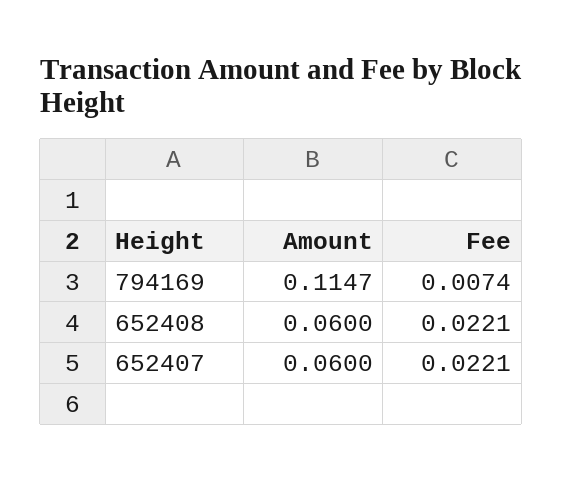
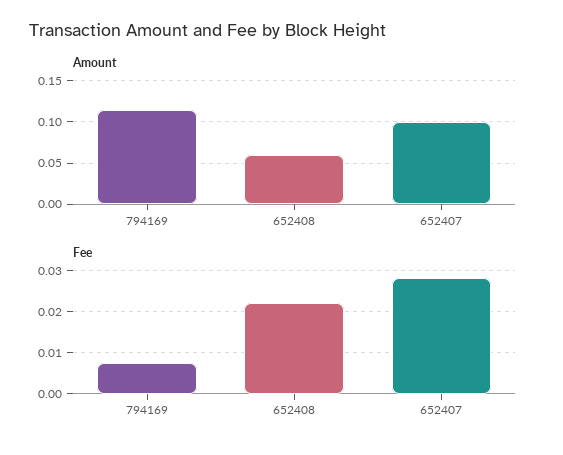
Amount, 652407: 0.06 -> 0.1
Fee, 652407: 0.0221 -> 0.028

